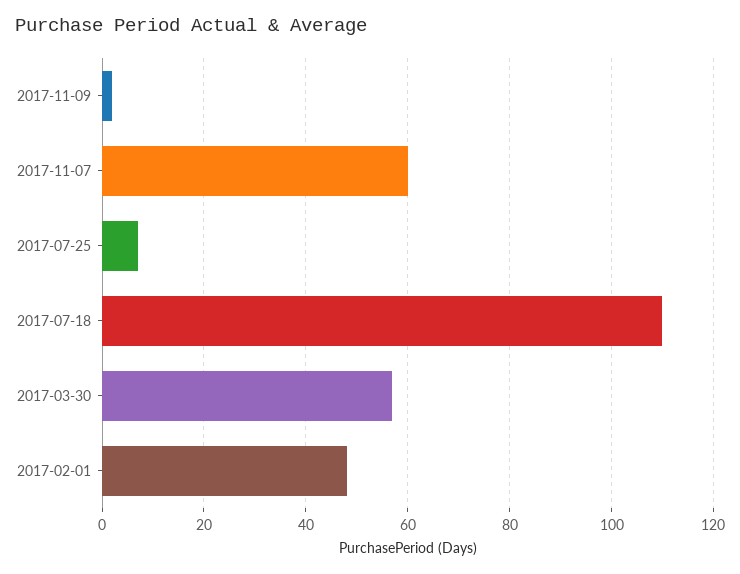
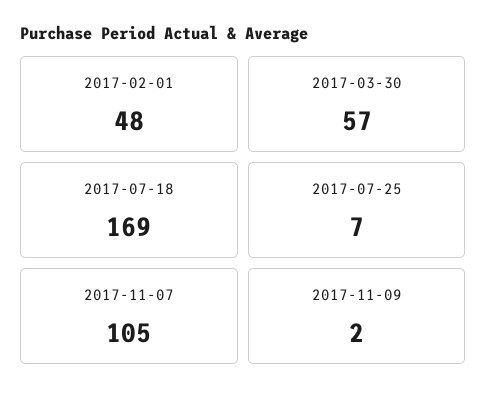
2017-11-07: 60 -> 105
2017-07-18: 110 -> 169

